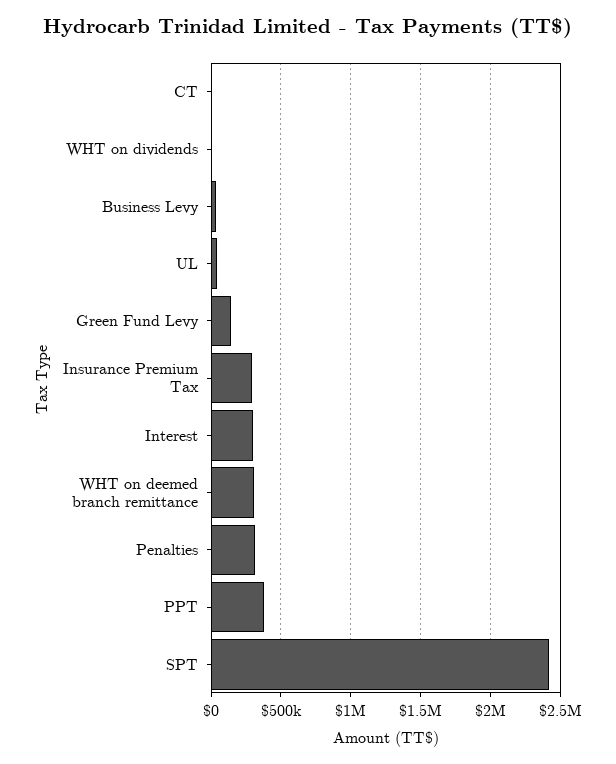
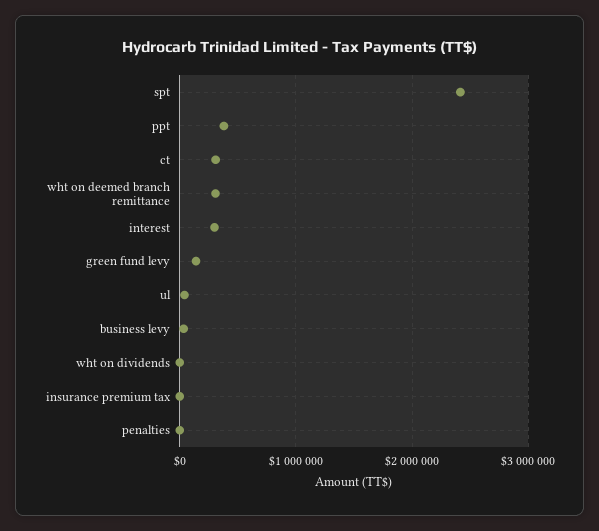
CT: 0 -> 300000
Insurance Premium Tax: 300000 -> 0
Penalties: 300000 -> 0

